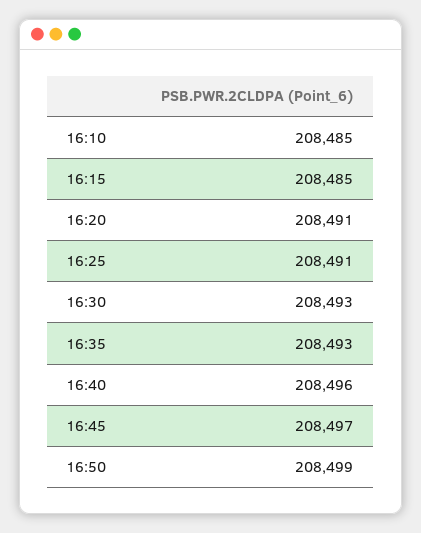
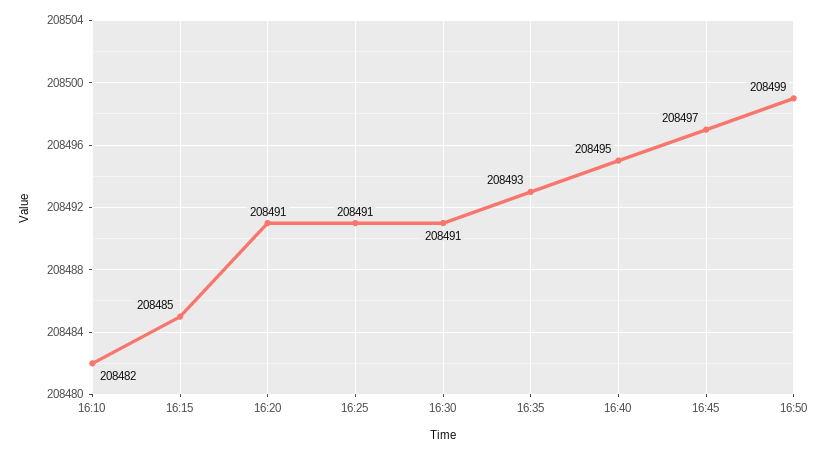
16:10: 208485 -> 208482
16:30: 208493 -> 208491
16:40: 208496 -> 208495

